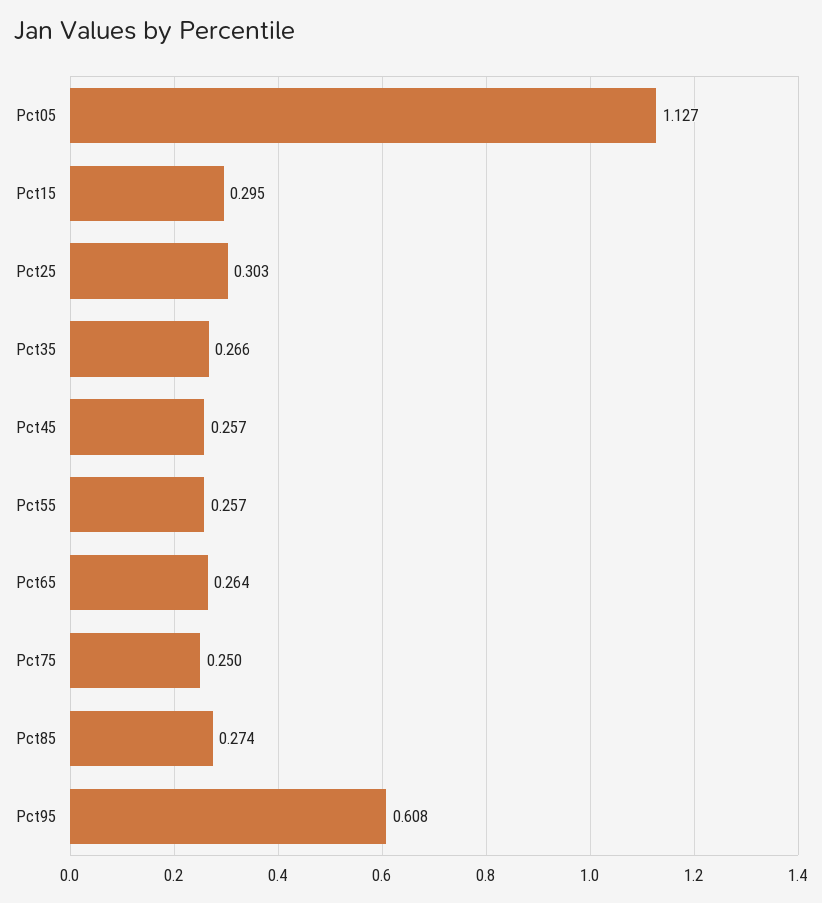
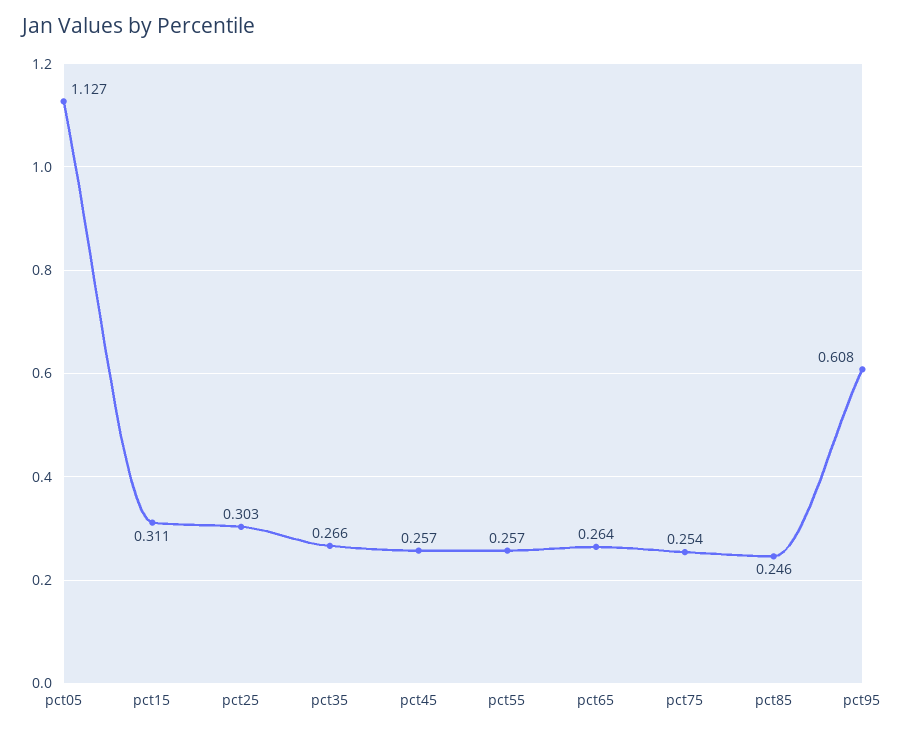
Pct15: 0.295 -> 0.311
Pct75: 0.25 -> 0.254
Pct85: 0.274 -> 0.246

